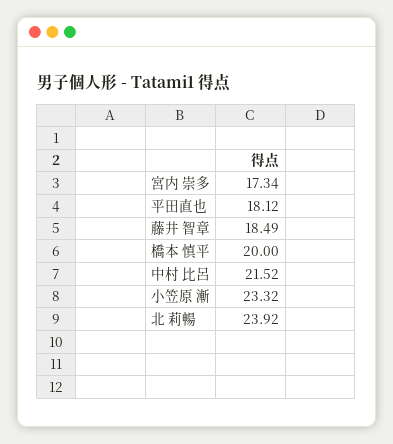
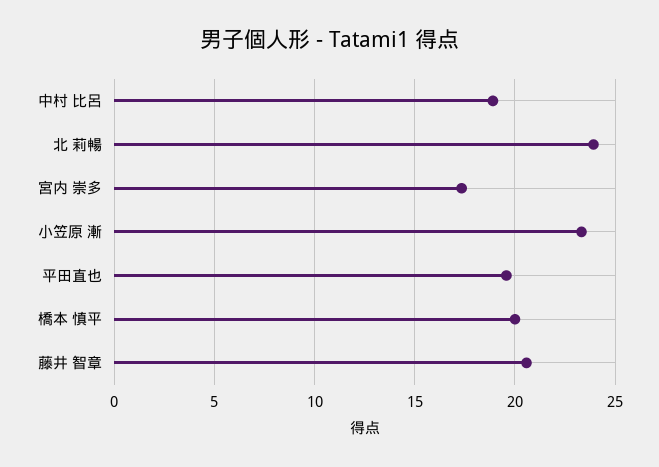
平田直也: 18.12 -> 19.5
藤井 智章: 18.49 -> 20.5
中村 比呂: 21.52 -> 19

